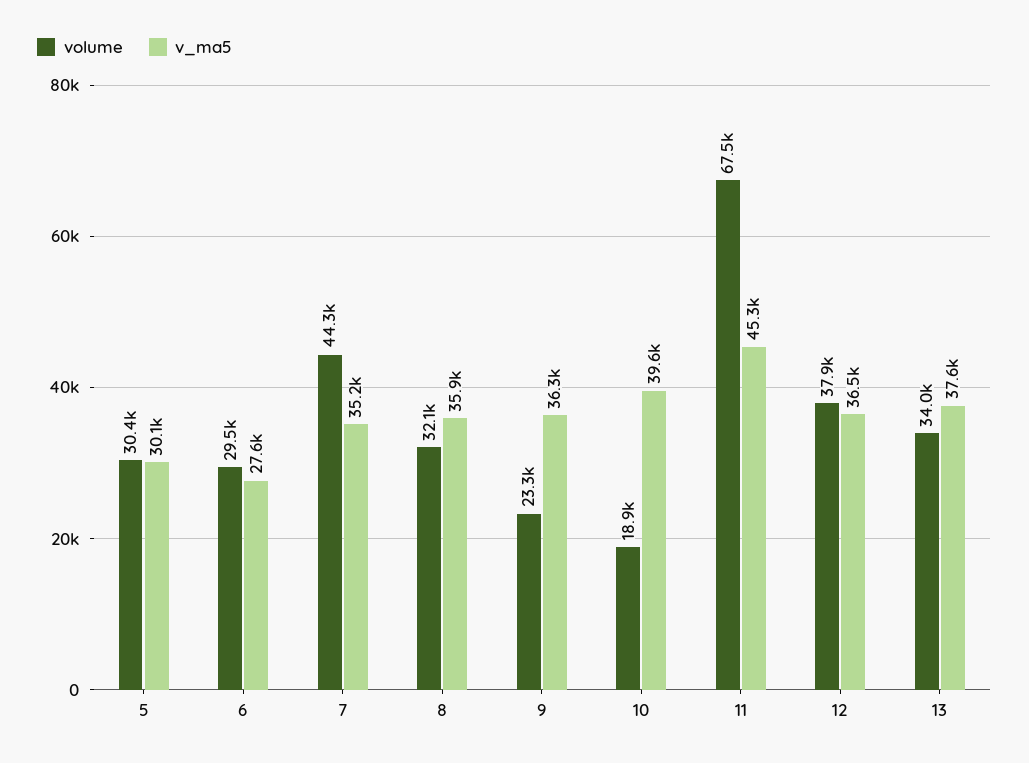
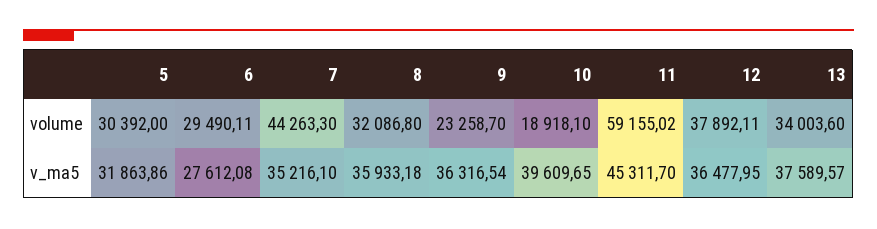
v_ma5, 5: 30100 -> 31863.86
volume, 11: 67500 -> 59155.02

